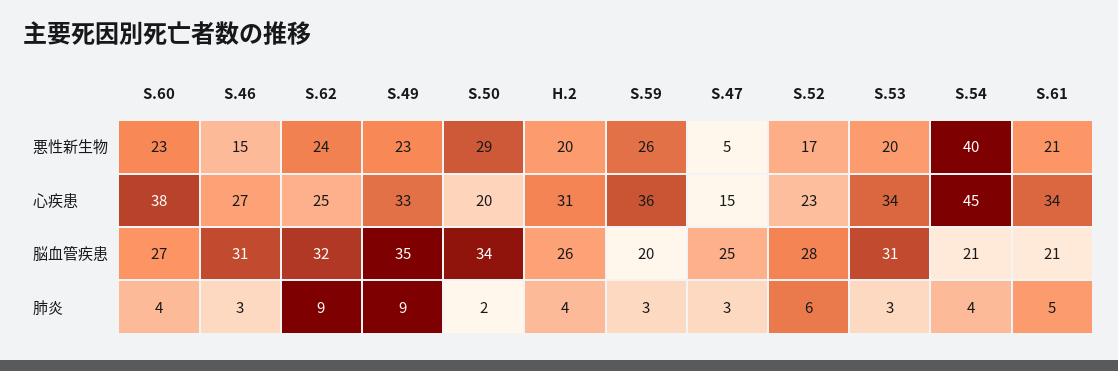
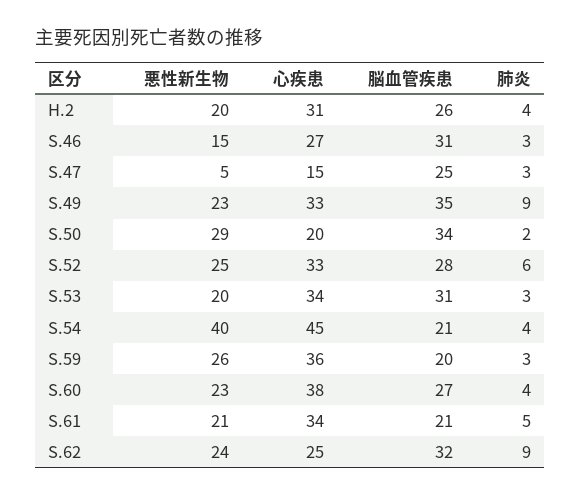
S.52, 悪性新生物: 17 -> 25
S.52, 心疾患: 23 -> 33

